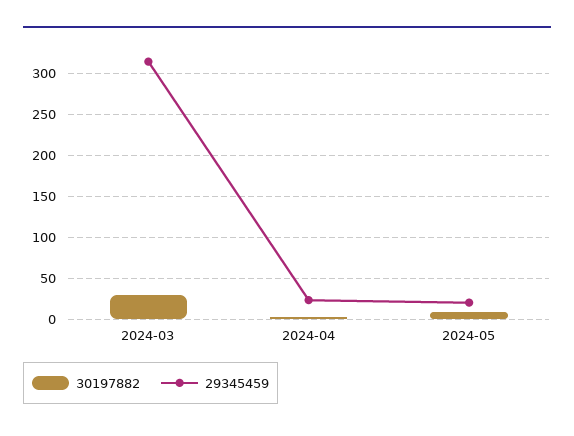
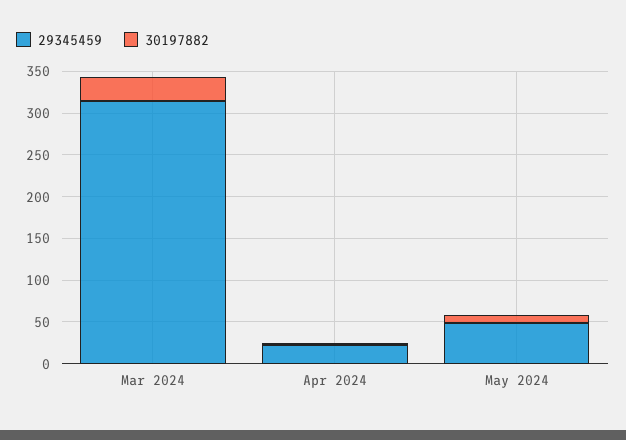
29345459, 2024-05: 20 -> 50

